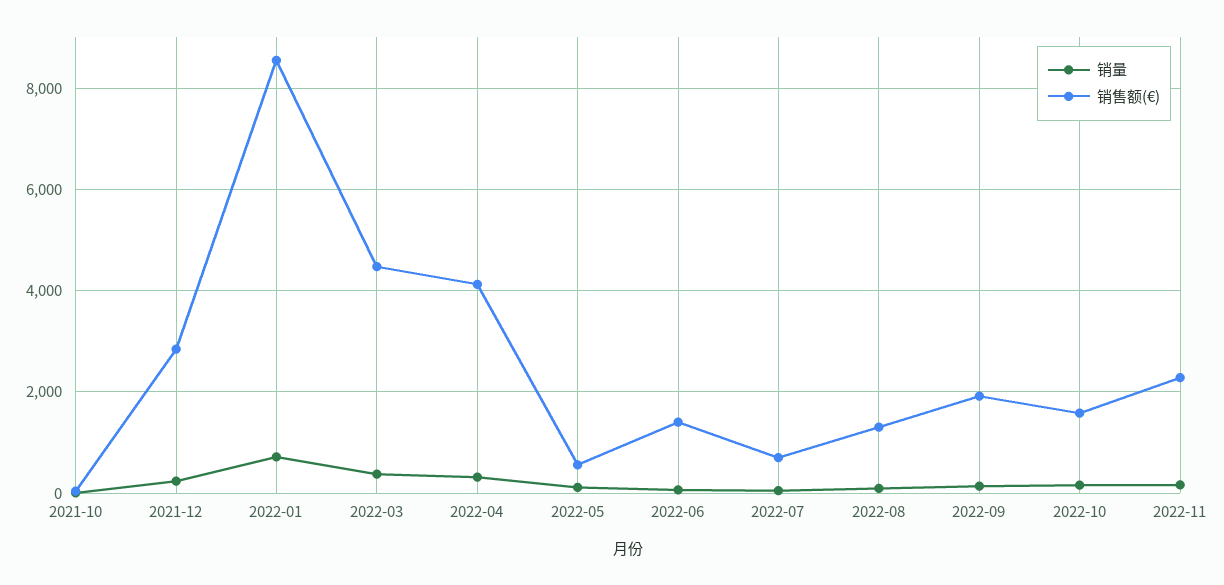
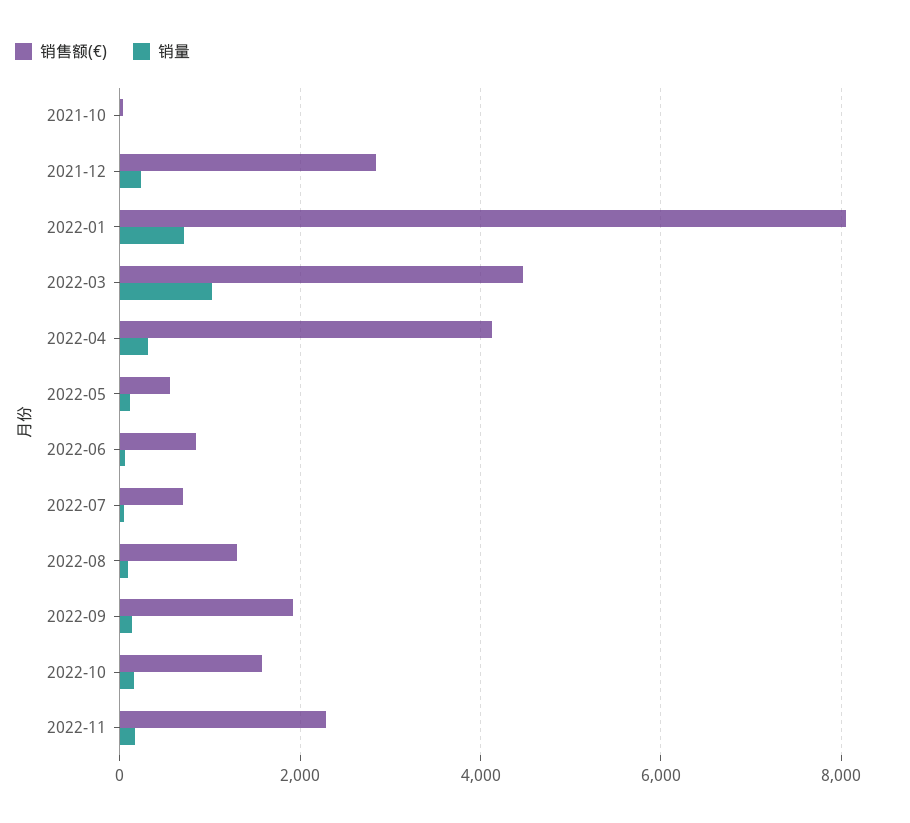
销售额(€), 2022-01: 8600 -> 8000
销量, 2022-03: 400 -> 1000
销售额(€), 2022-06: 1400 -> 800

